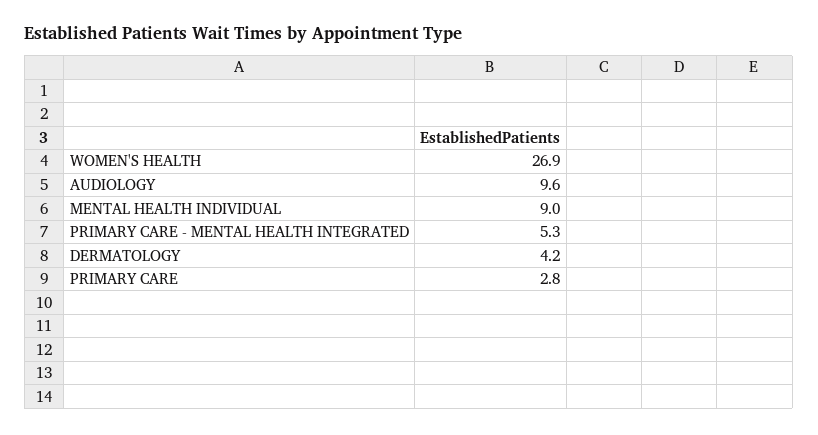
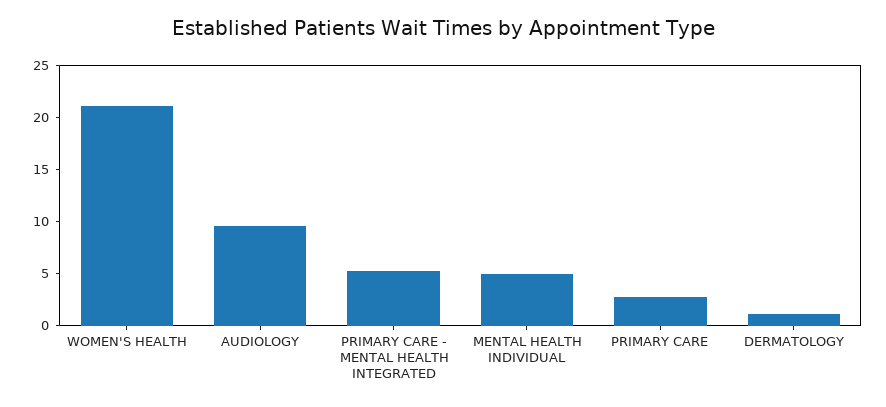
WOMEN'S HEALTH: 26.9 -> 21
MENTAL HEALTH INDIVIDUAL: 9 -> 5
DERMATOLOGY: 4.2 -> 1

